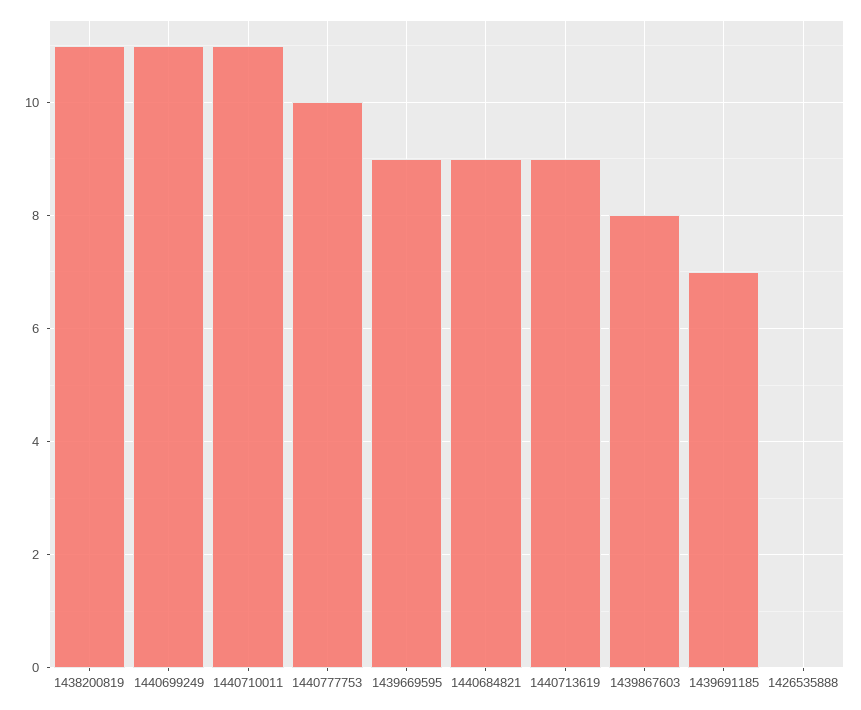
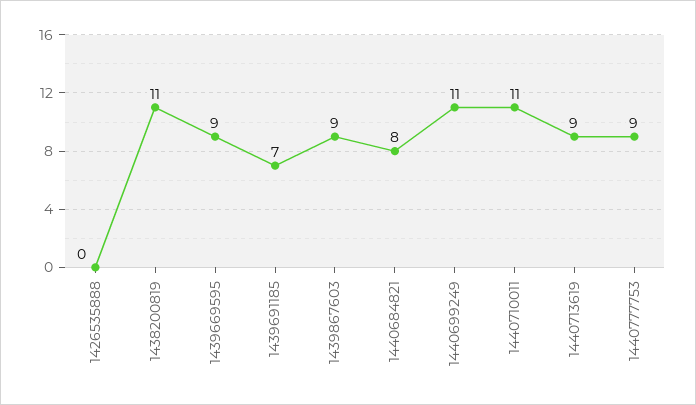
1440777753: 10 -> 9
1440684821: 9 -> 8
1439867603: 8 -> 9

